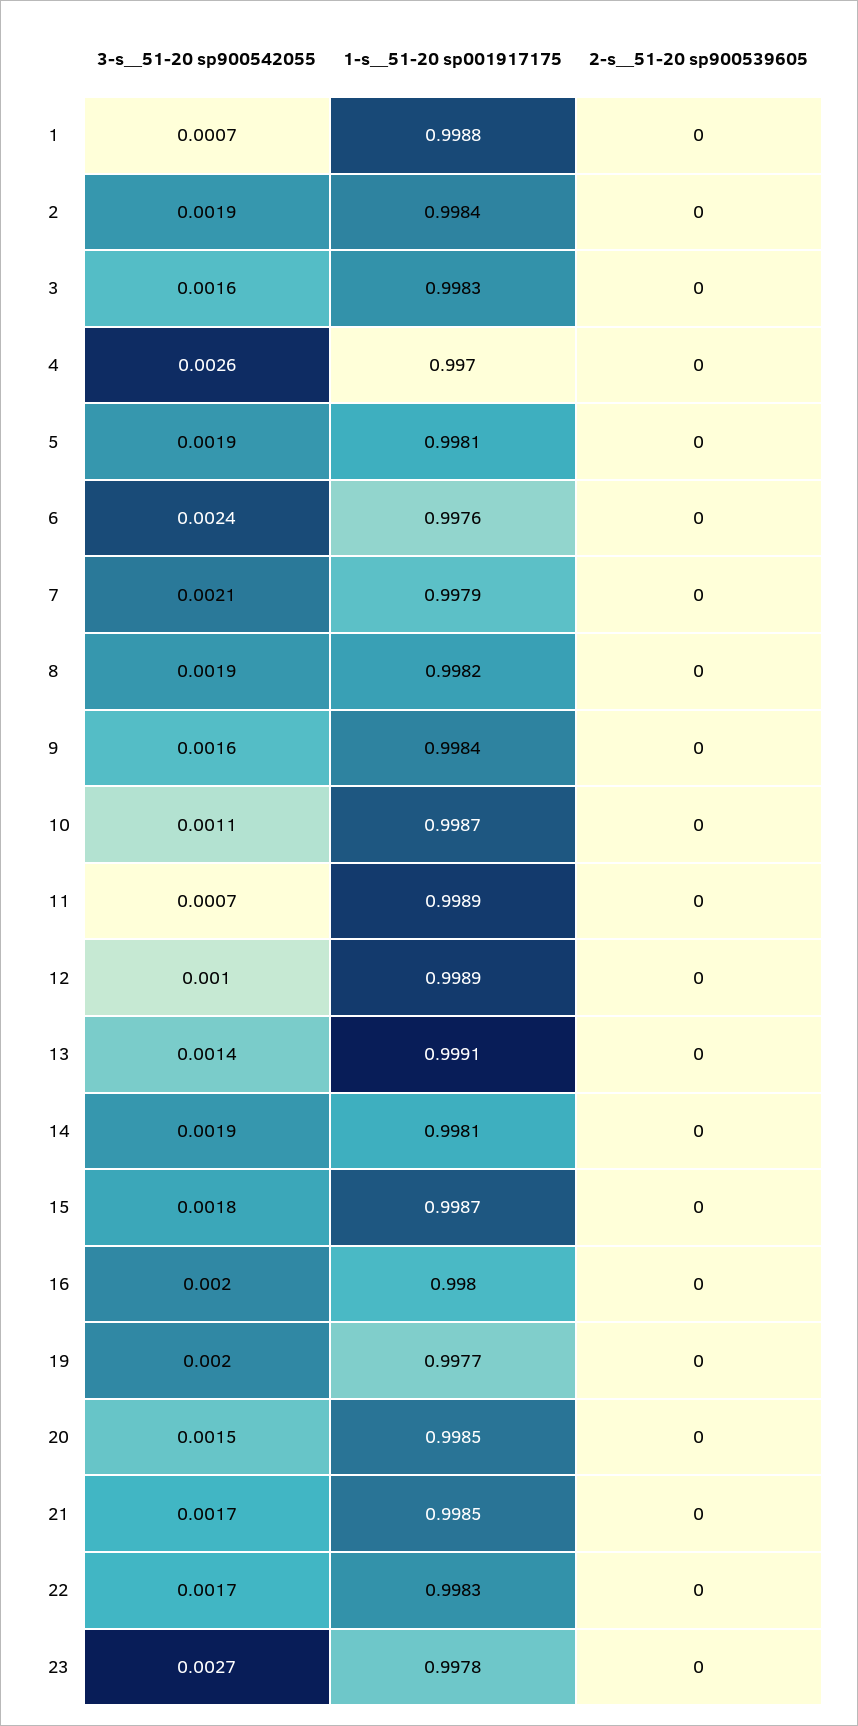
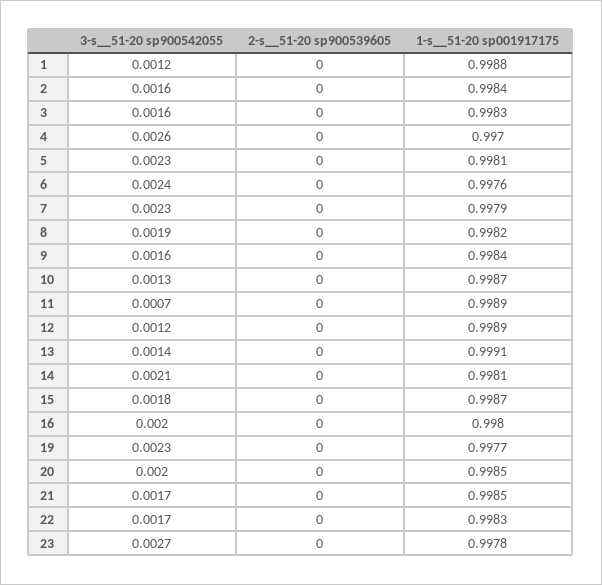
3-s__51-20 sp900542055, 1: 0.0007 -> 0.0012
3-s__51-20 sp900542055, 2: 0.0019 -> 0.0016
3-s__51-20 sp900542055, 5: 0.0019 -> 0.0023
3-s__51-20 sp900542055, 7: 0.0021 -> 0.0023
3-s__51-20 sp900542055, 10: 0.0011 -> 0.0013
3-s__51-20 sp900542055, 12: 0.001 -> 0.0012
3-s__51-20 sp900542055, 14: 0.0019 -> 0.0021
3-s__51-20 sp900542055, 19: 0.002 -> 0.0023
3-s__51-20 sp900542055, 20: 0.0015 -> 0.002

